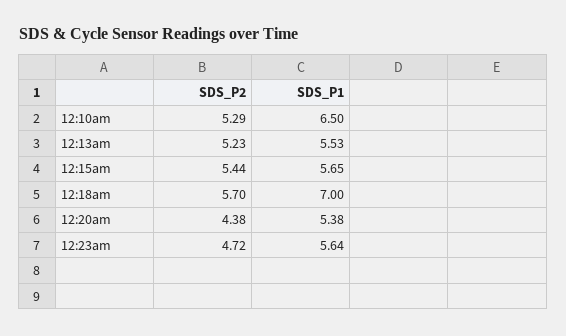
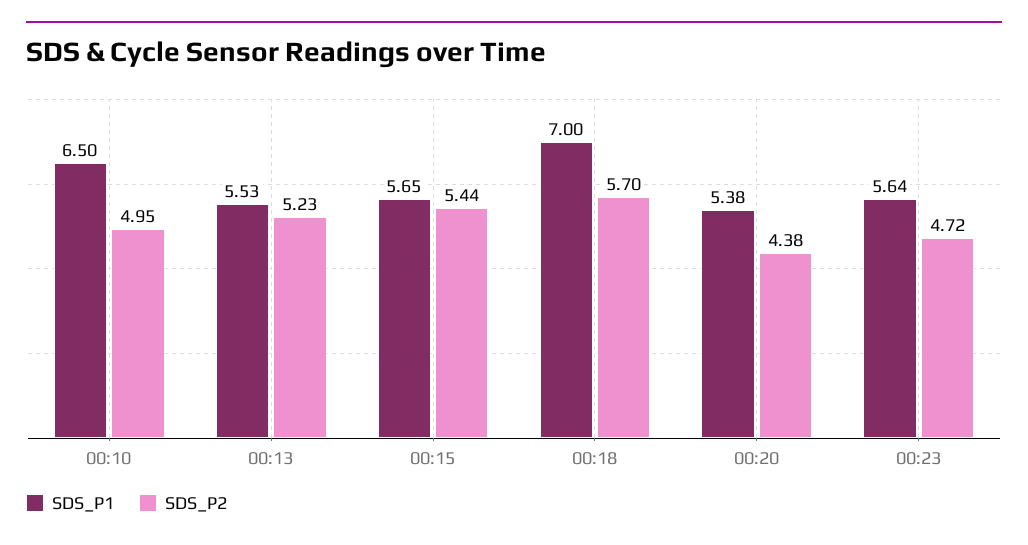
SDS_P2, 12:10am: 5.29 -> 4.95

